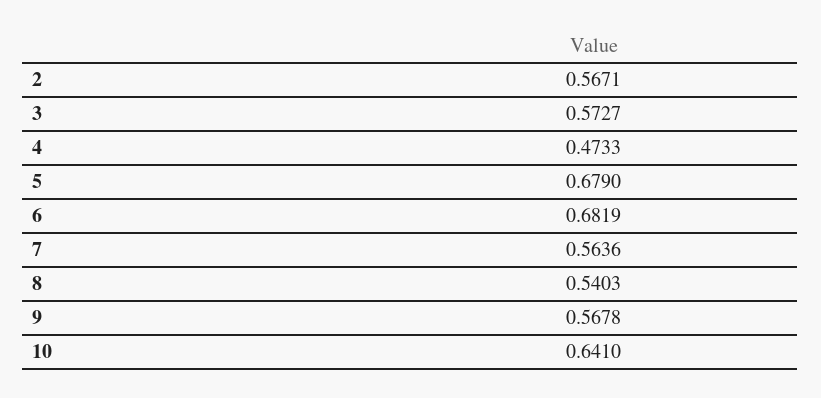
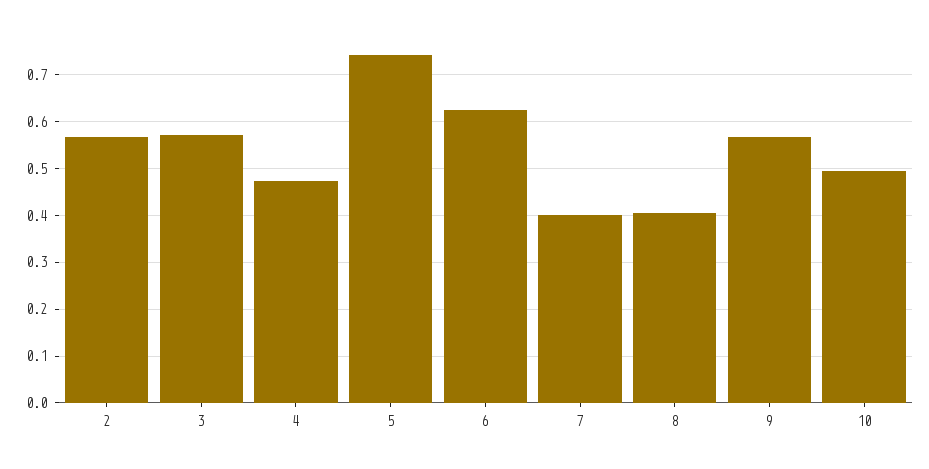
5: 0.679 -> 0.74
6: 0.6819 -> 0.62
7: 0.5636 -> 0.4
8: 0.5403 -> 0.4
10: 0.641 -> 0.5

